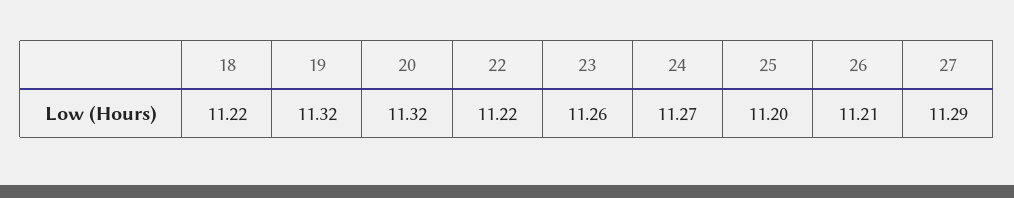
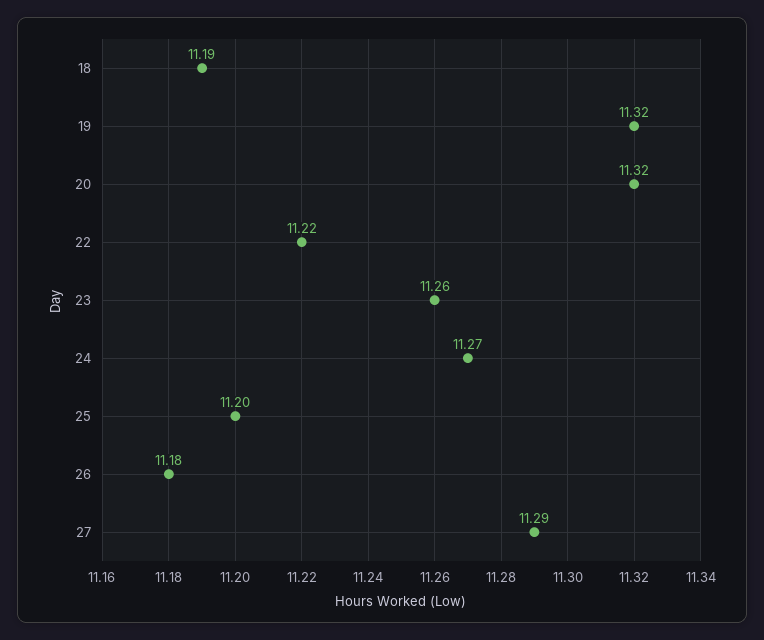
18: 11.22 -> 11.19
26: 11.21 -> 11.18

